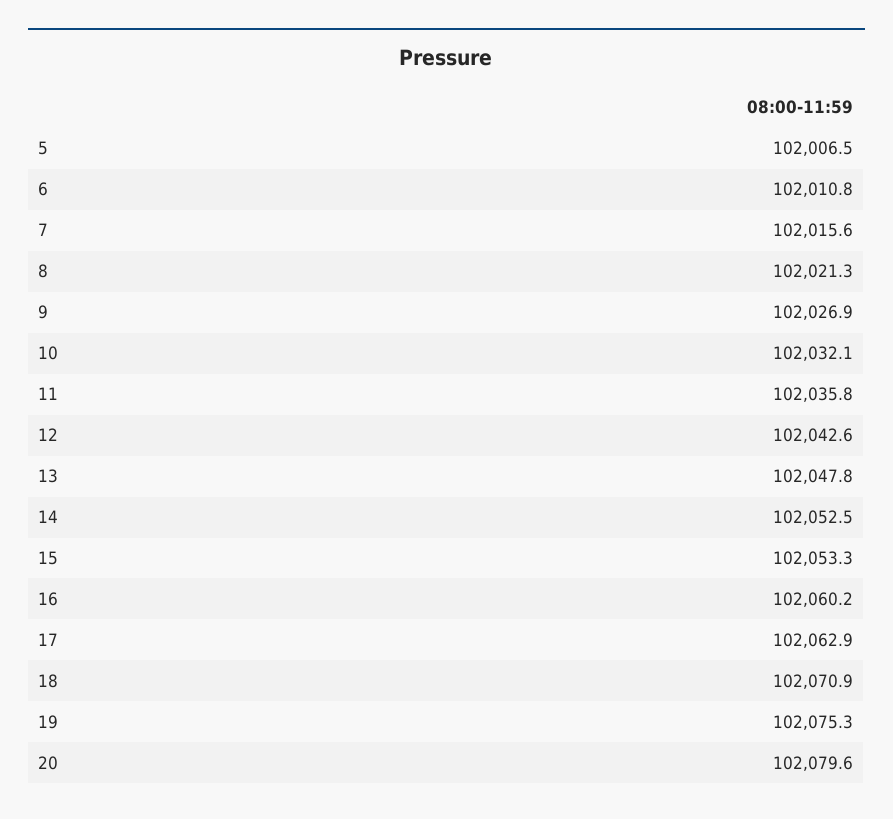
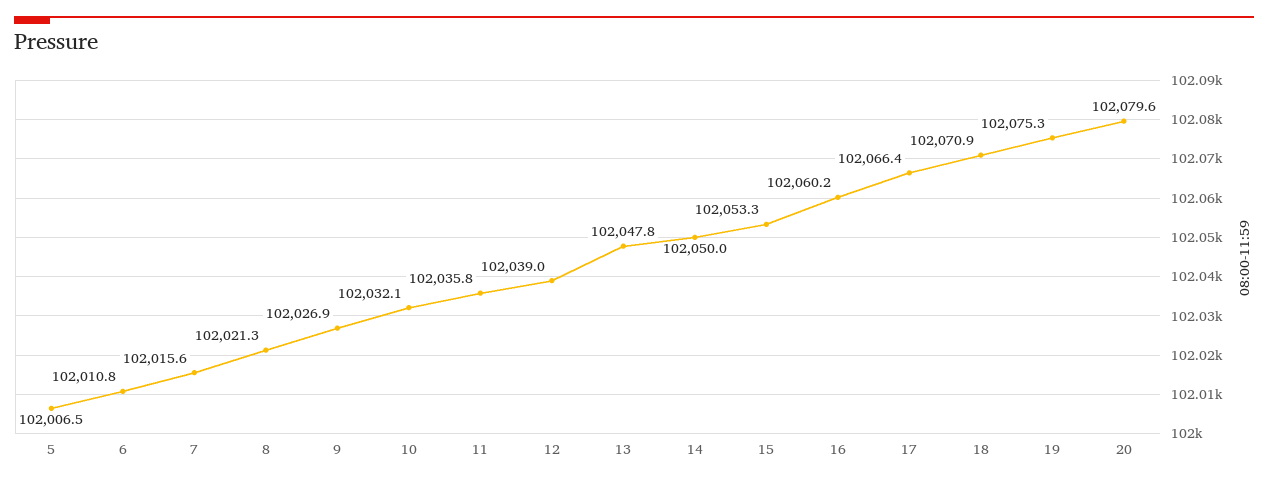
12: 102042.6 -> 102039
14: 102052.5 -> 102050
17: 102062.9 -> 102066.4

